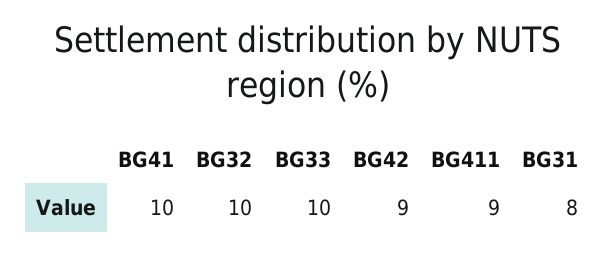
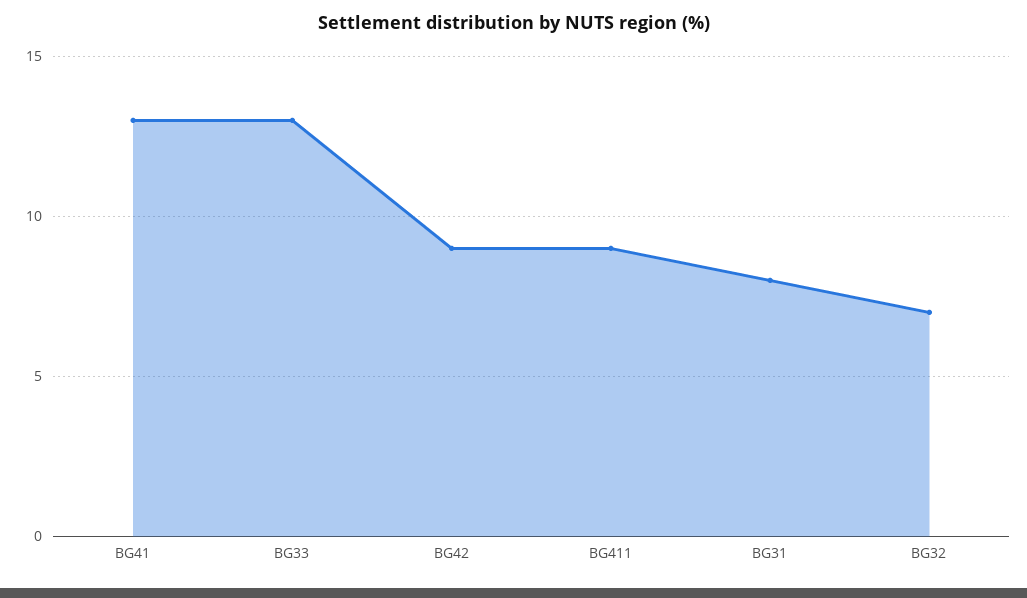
BG41: 10 -> 13
BG32: 10 -> 7
BG33: 10 -> 13

